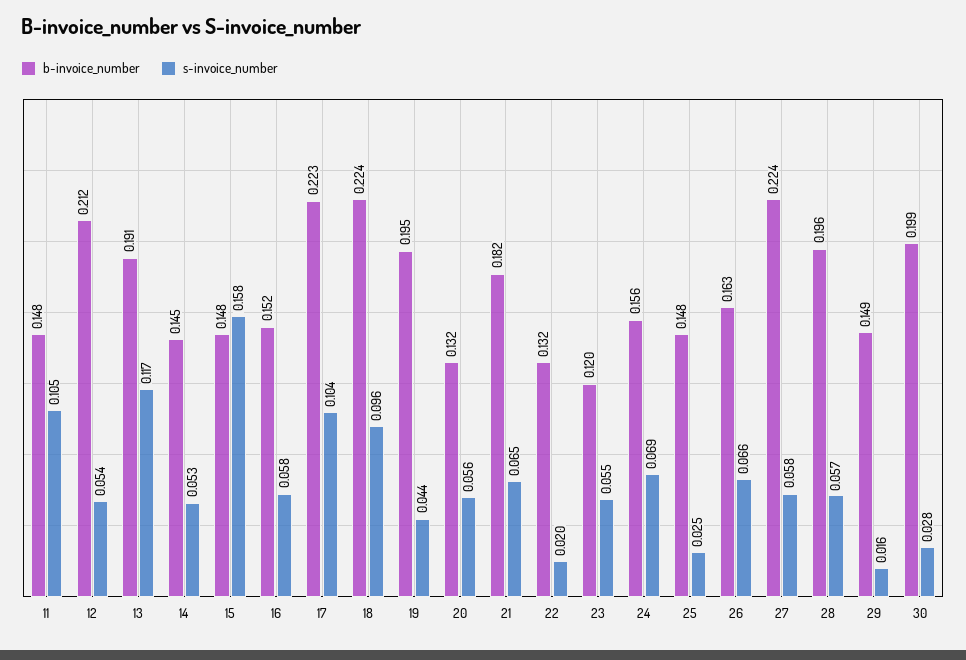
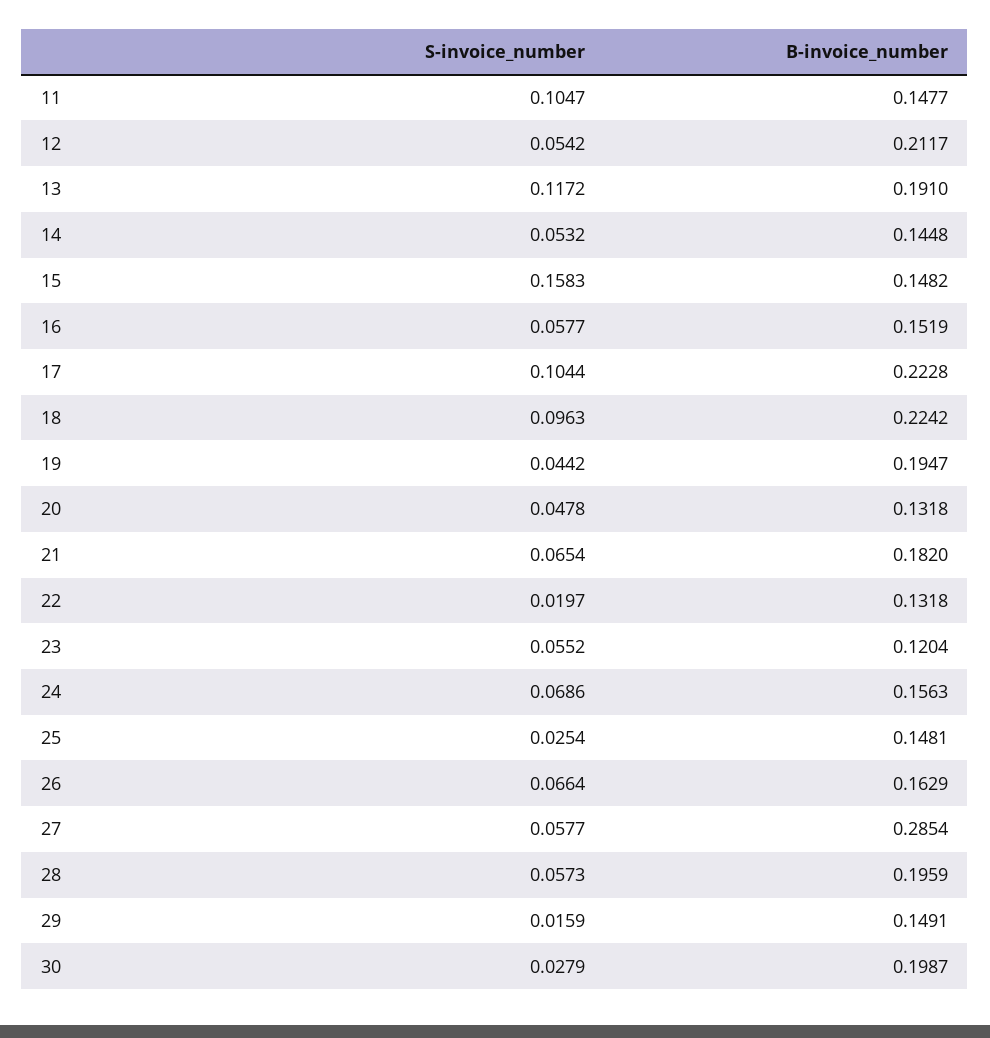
s-invoice_number, 20: 0.056 -> 0.0478
b-invoice_number, 27: 0.224 -> 0.2854

